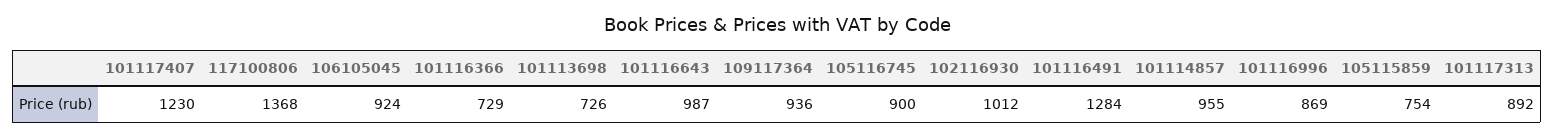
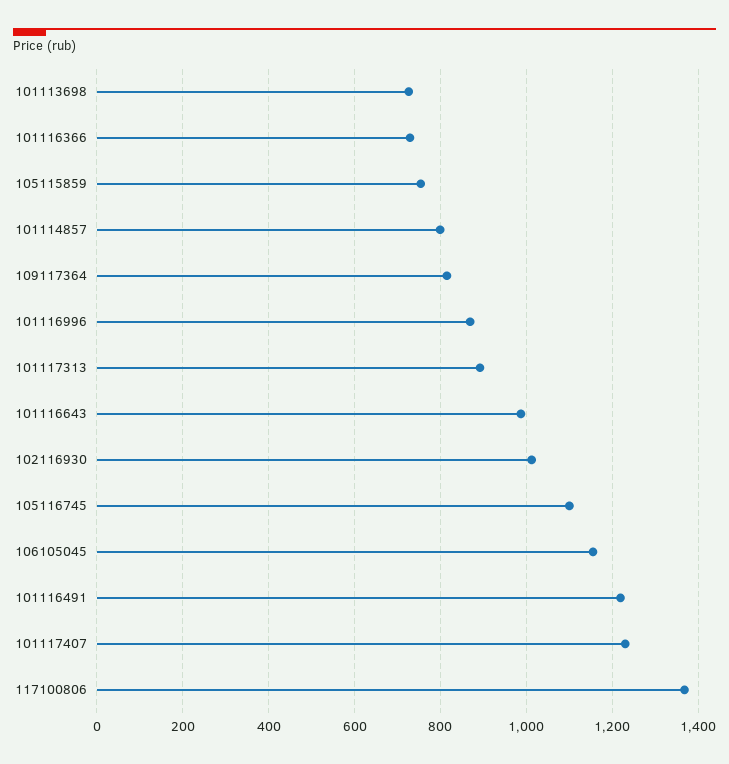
106105045: 924 -> 1160
109117364: 936 -> 820
105116745: 900 -> 1100
101116491: 1284 -> 1220
101114857: 955 -> 800

